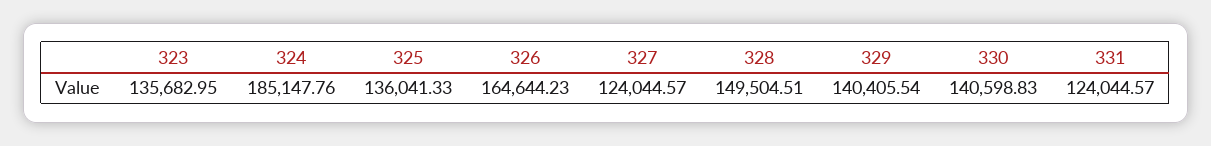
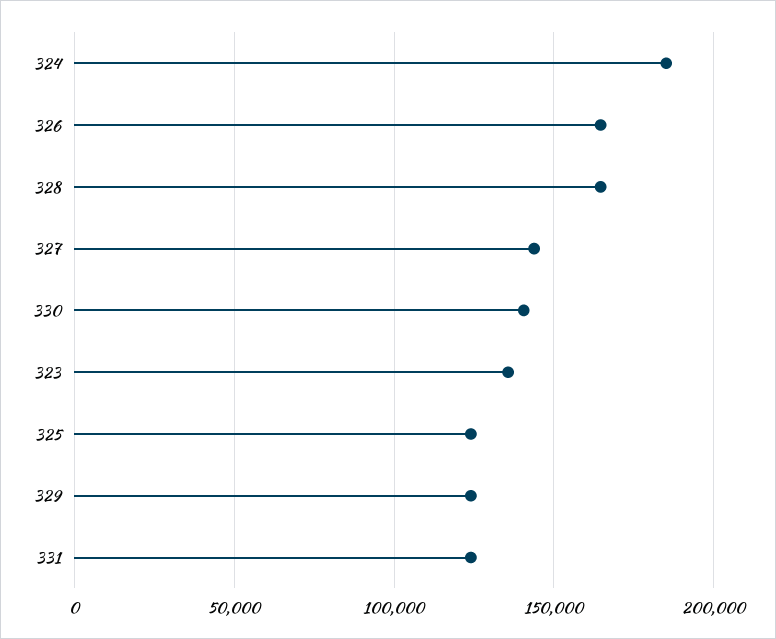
325: 136041.33 -> 125000
327: 124044.57 -> 145000
328: 149504.51 -> 165000
329: 140405.54 -> 125000

